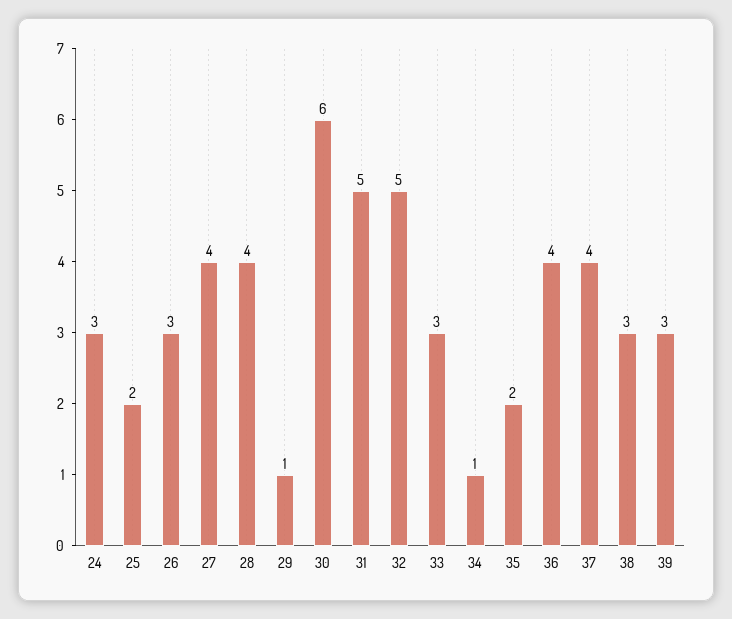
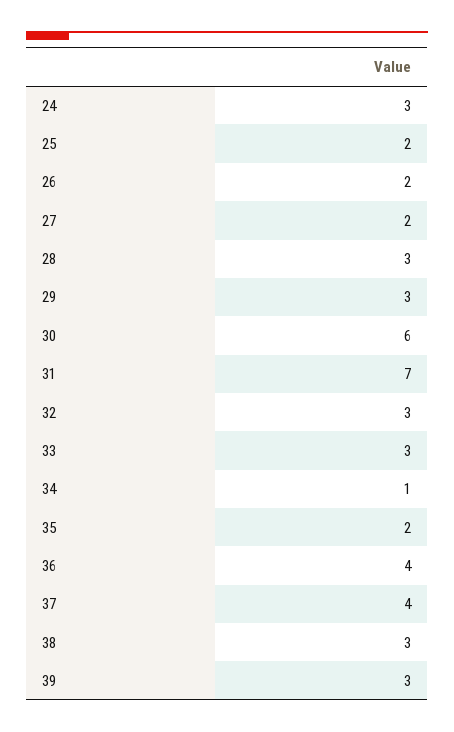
26: 3 -> 2
27: 4 -> 2
28: 4 -> 3
29: 1 -> 3
31: 5 -> 7
32: 5 -> 3

